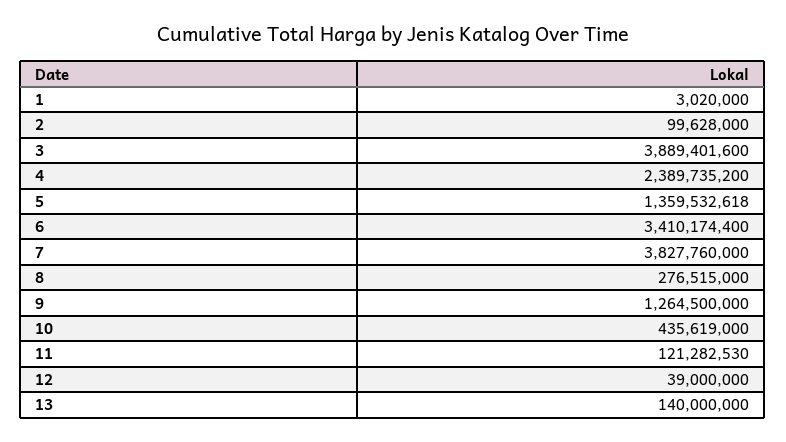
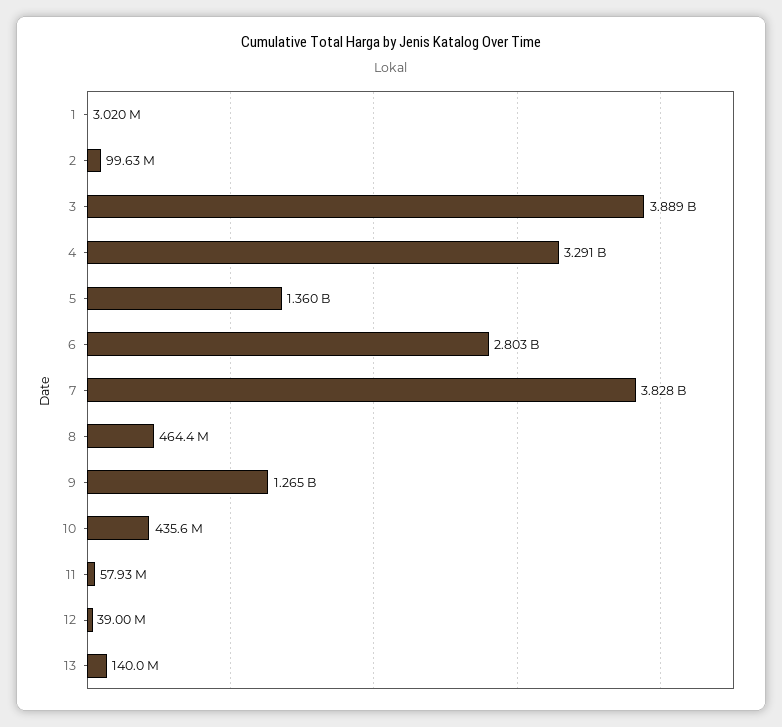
4: 2389735200 -> 3291000000
6: 3410174400 -> 2803000000
8: 276515000 -> 464400000
11: 121282530 -> 57930000

